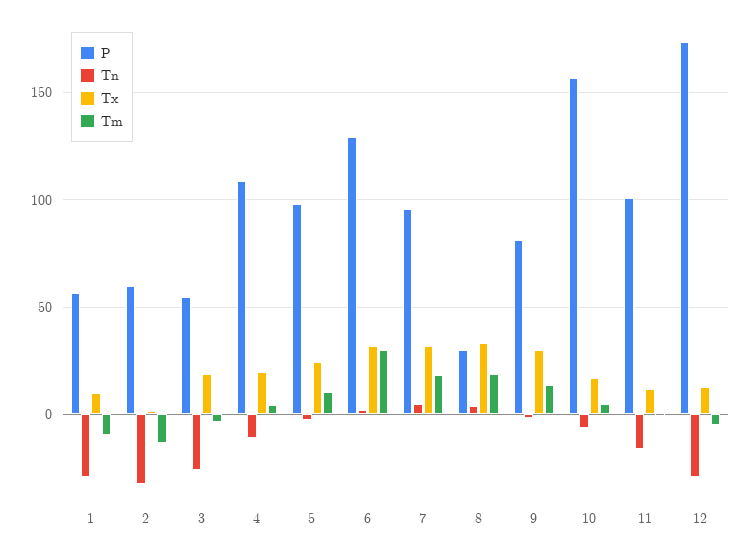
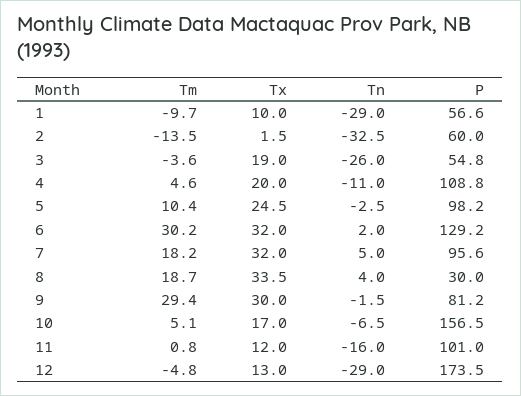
Tm, 9: 15 -> 29.4

